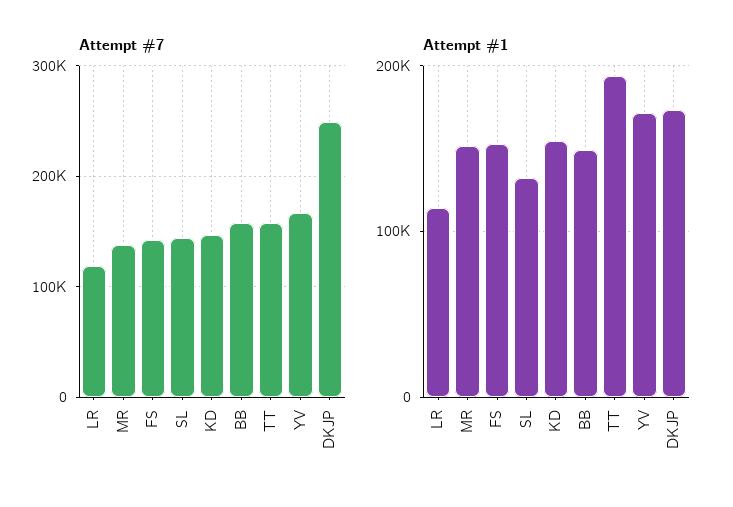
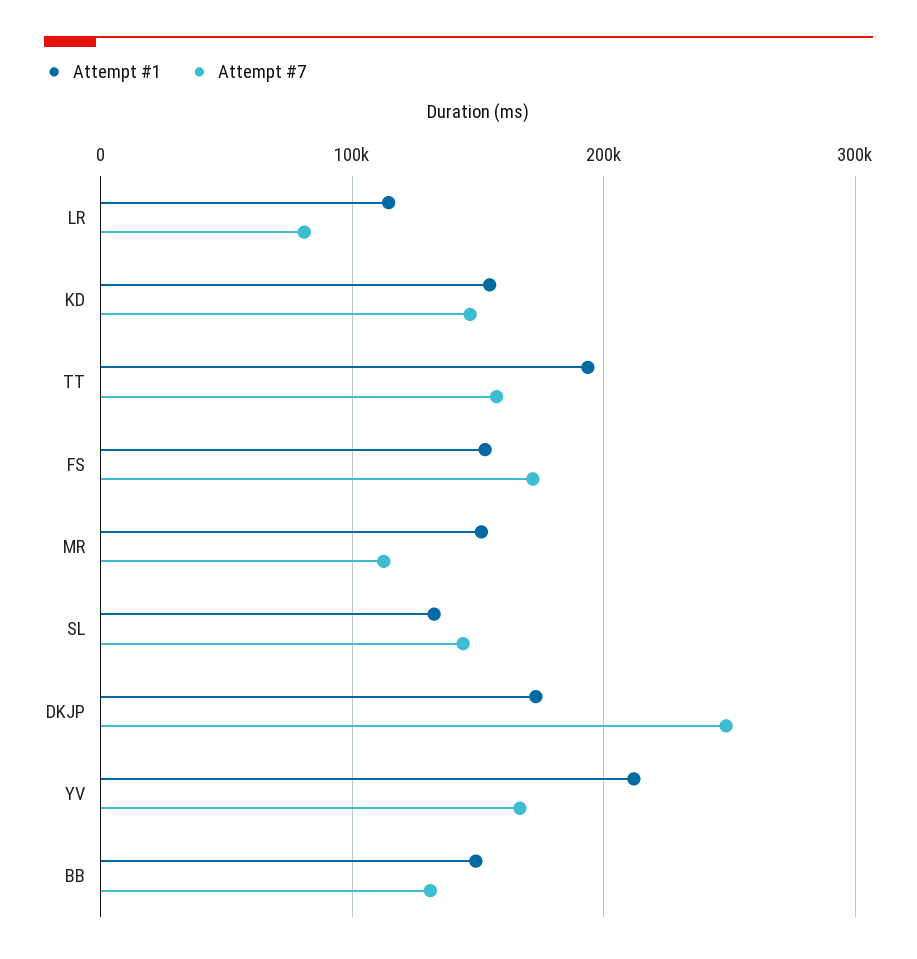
Attempt #7, LR: 120000 -> 80000
Attempt #7, MR: 140000 -> 110000
Attempt #7, FS: 140000 -> 170000
Attempt #7, BB: 160000 -> 130000
Attempt #1, YV: 170000 -> 210000

